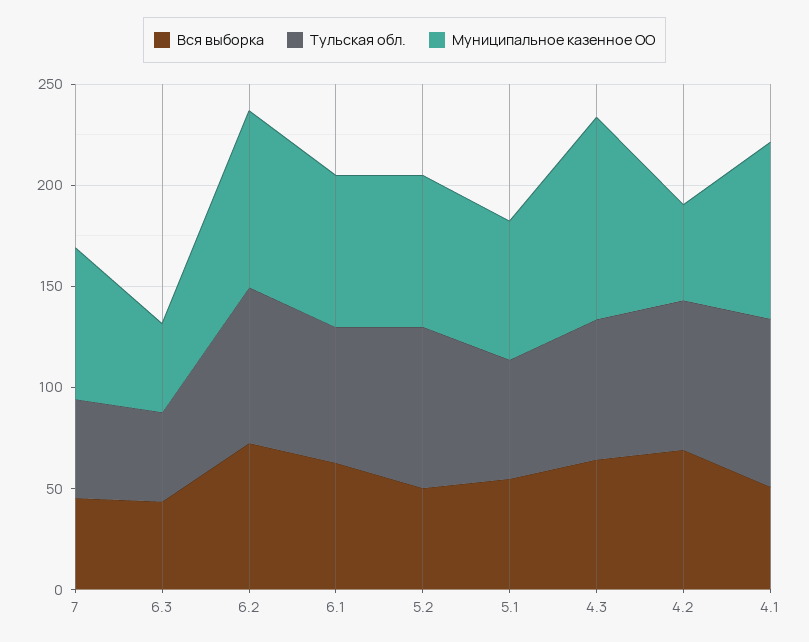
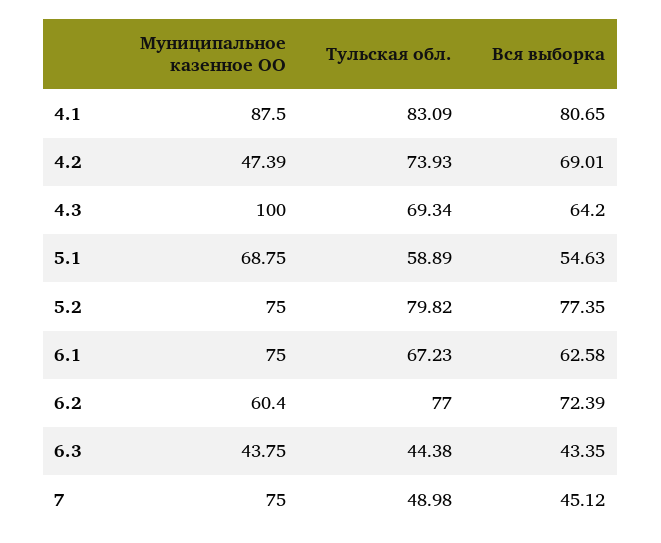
Муниципальное казенное ОО, 6.2: 90 -> 60.4
Вся выборка, 5.2: 50 -> 77.35
Вся выборка, 4.1: 50 -> 80.65

